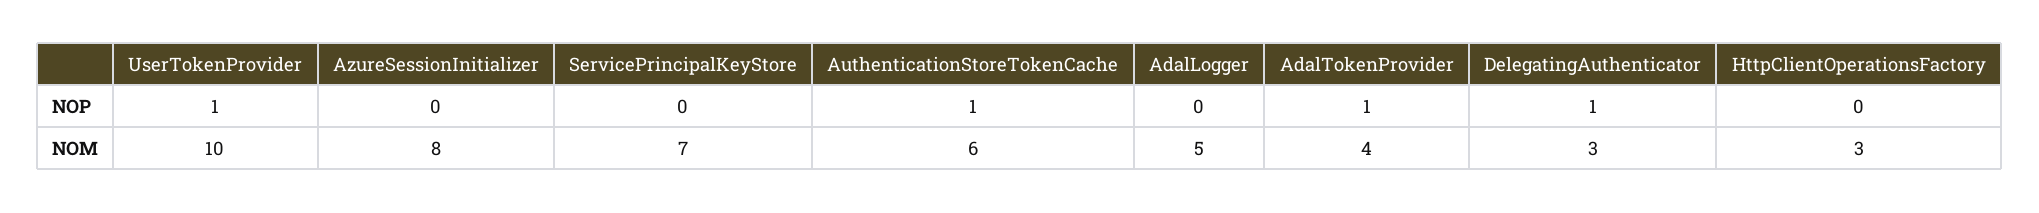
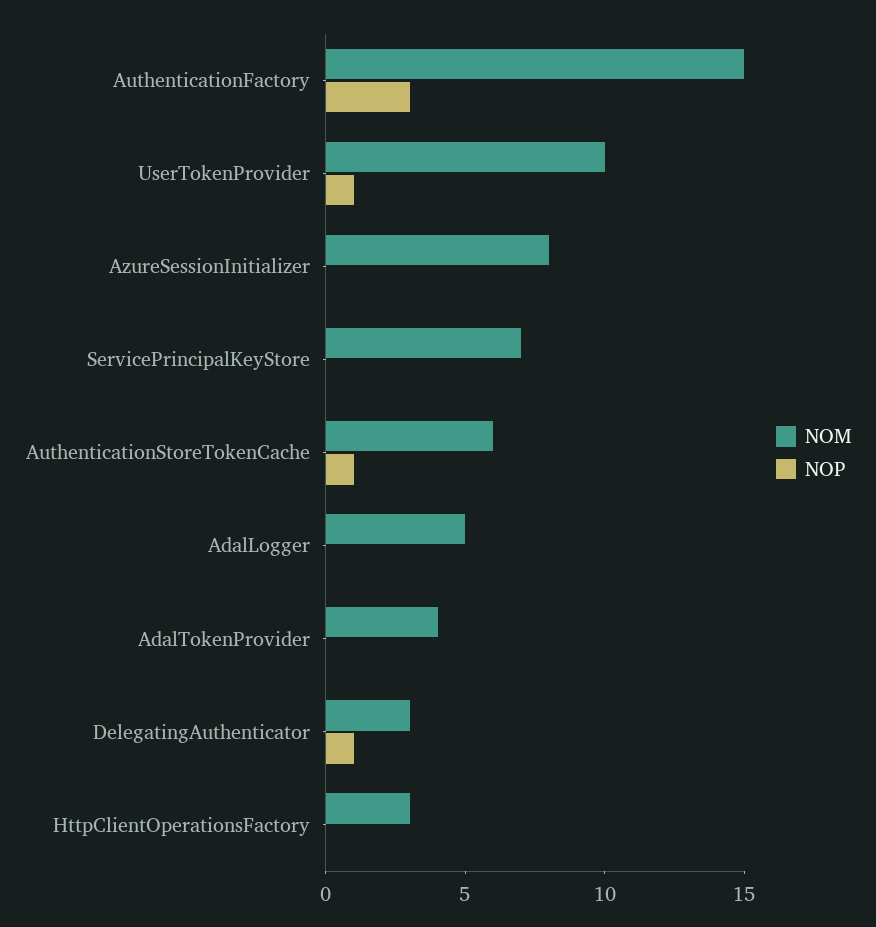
NOP, AdalTokenProvider: 1 -> 0
NOM, AuthenticationFactory: none -> 15
NOP, AuthenticationFactory: none -> 3

